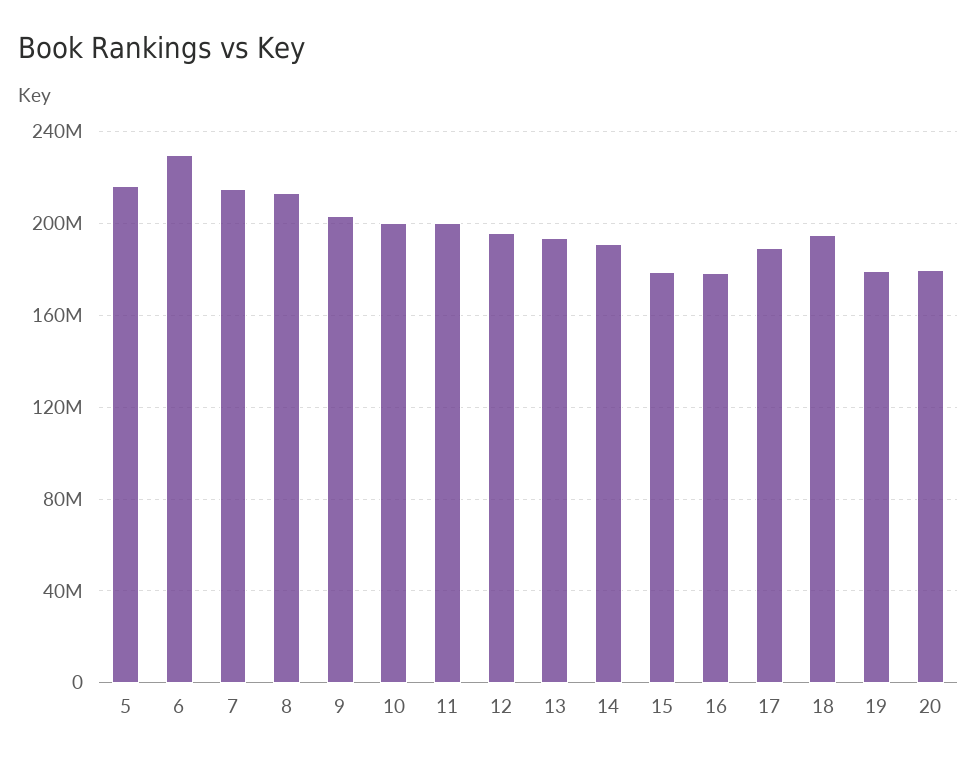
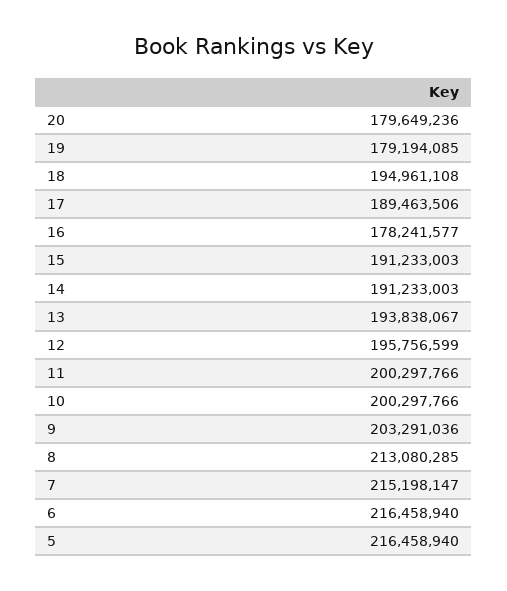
6: 230000000 -> 216458940
15: 180000000 -> 191233003

